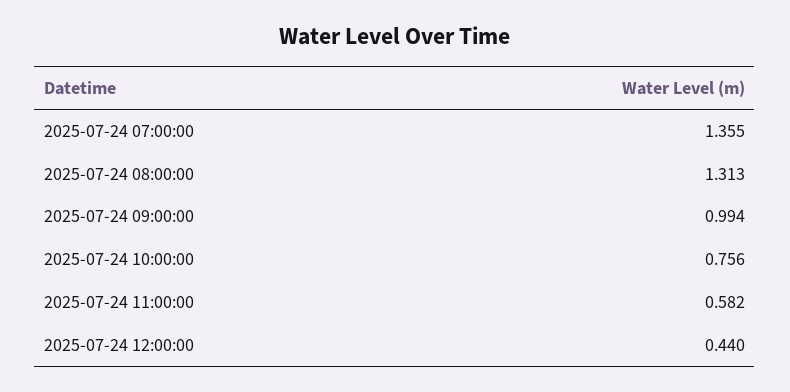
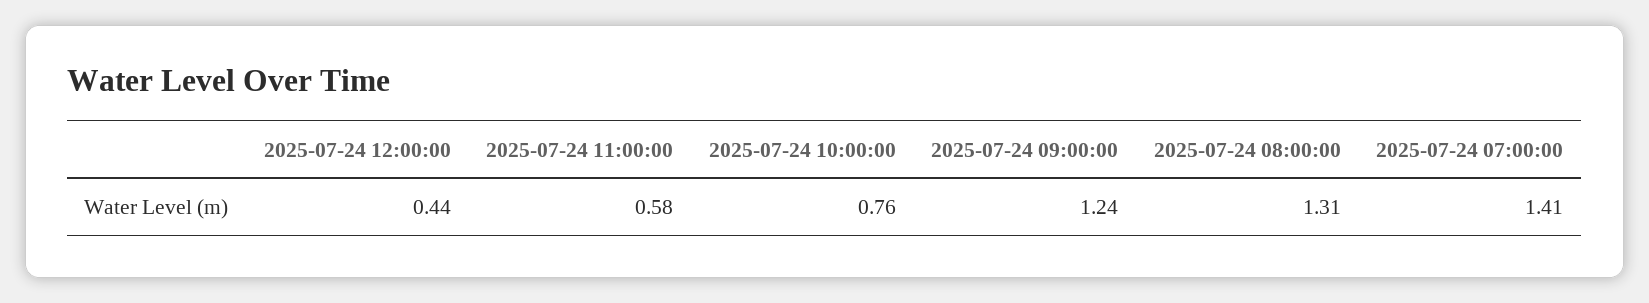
2025-07-24 07:00:00: 1.355 -> 1.41
2025-07-24 09:00:00: 0.994 -> 1.24

